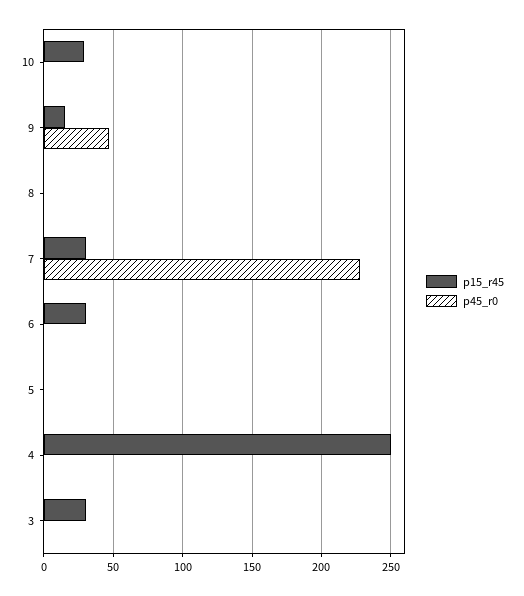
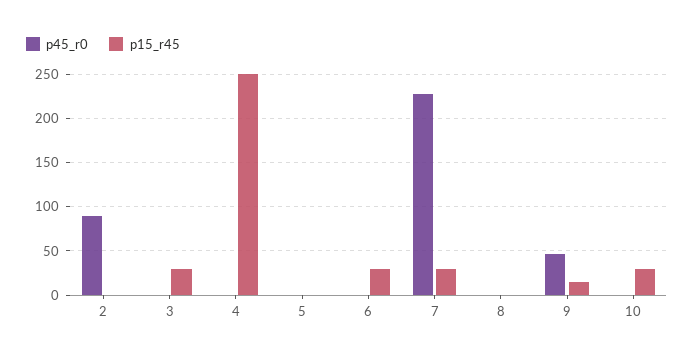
p45_r0, 2: none -> 90
p15_r45, 2: none -> 0

